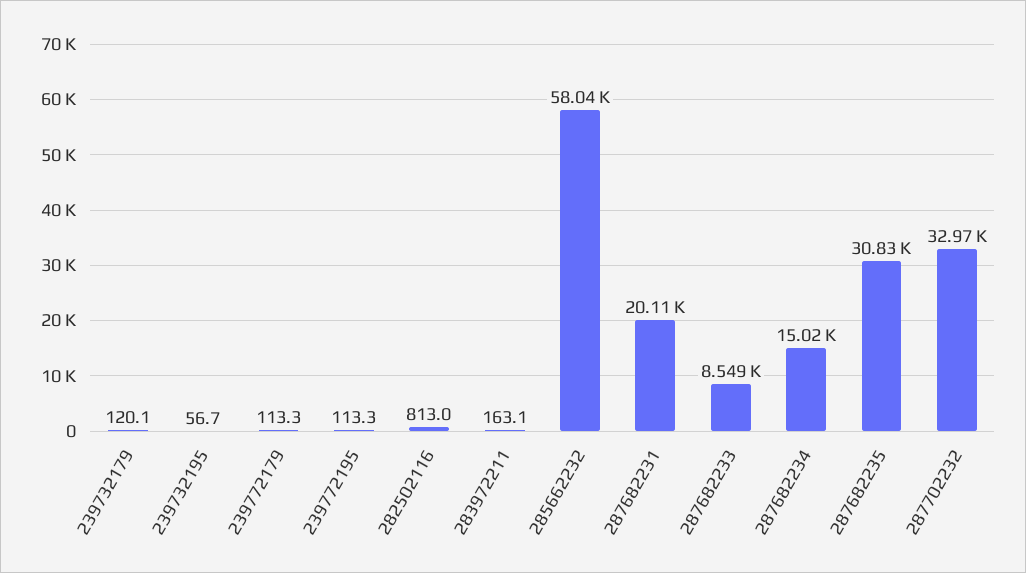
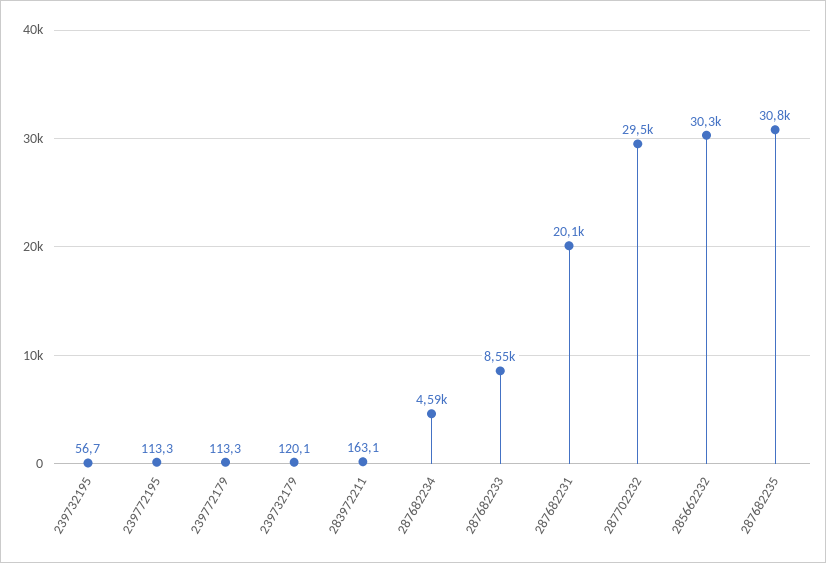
282502116: 813 -> none
285662232: 58040 -> 30300
287682234: 15020 -> 4590
287702232: 32970 -> 29500

